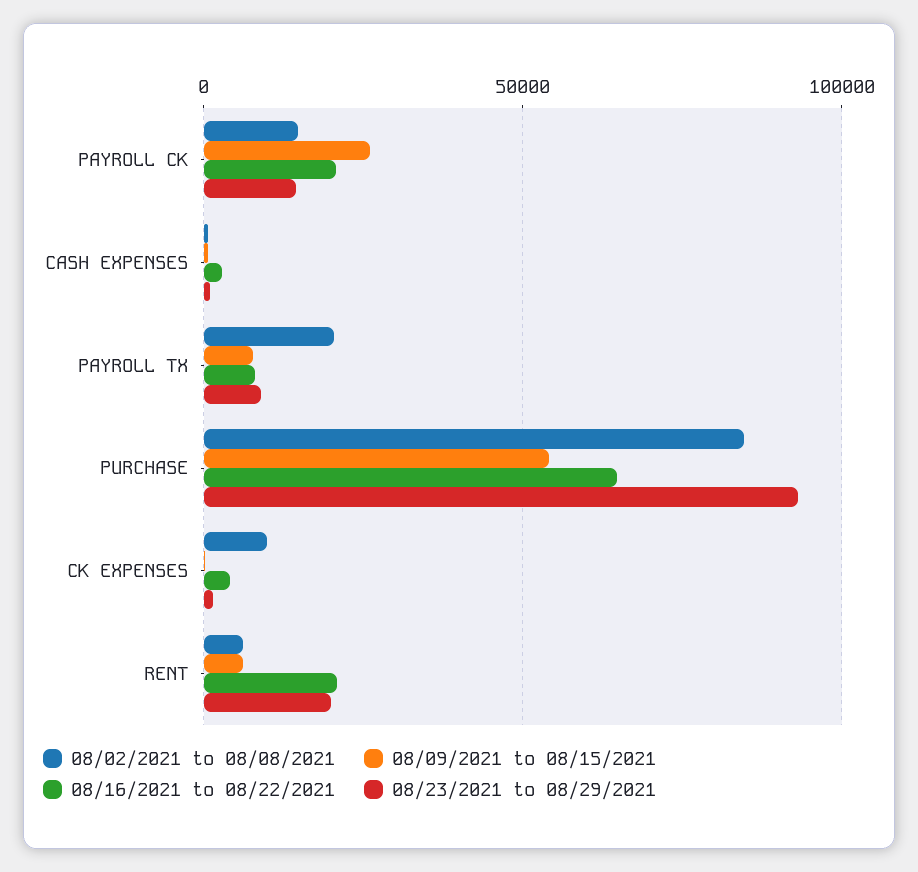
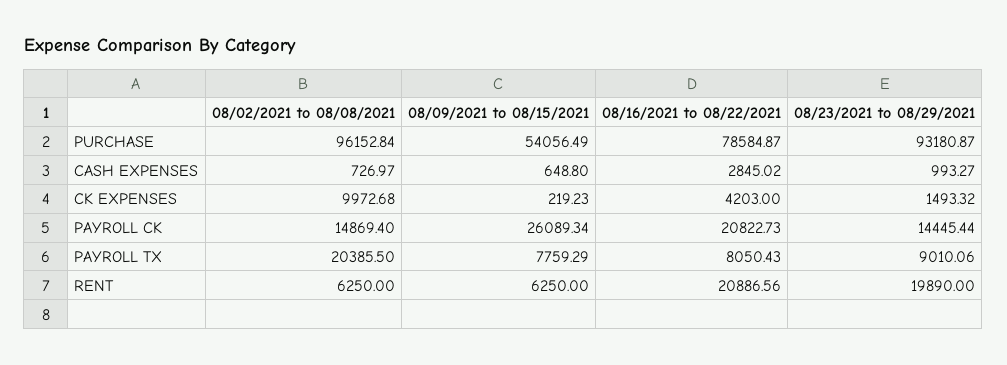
08/02/2021 to 08/08/2021, PURCHASE: 85000 -> 96152.84
08/16/2021 to 08/22/2021, PURCHASE: 65000 -> 78584.87

